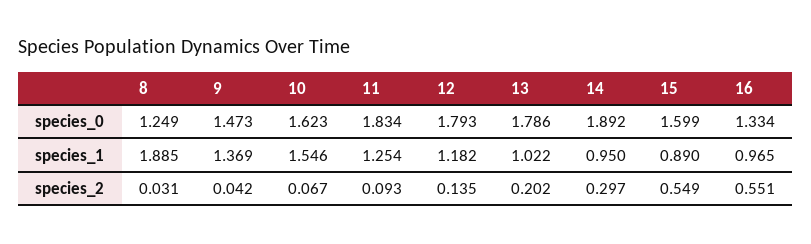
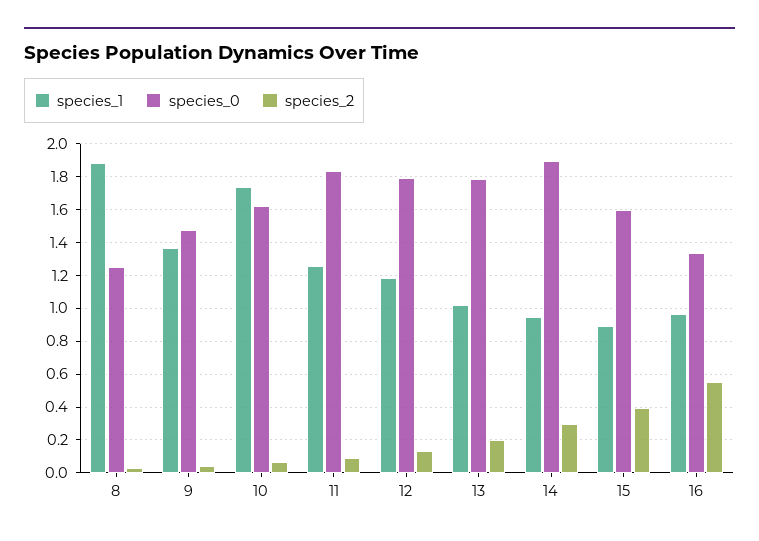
species_1, 10: 1.546 -> 1.75
species_2, 15: 0.549 -> 0.4

